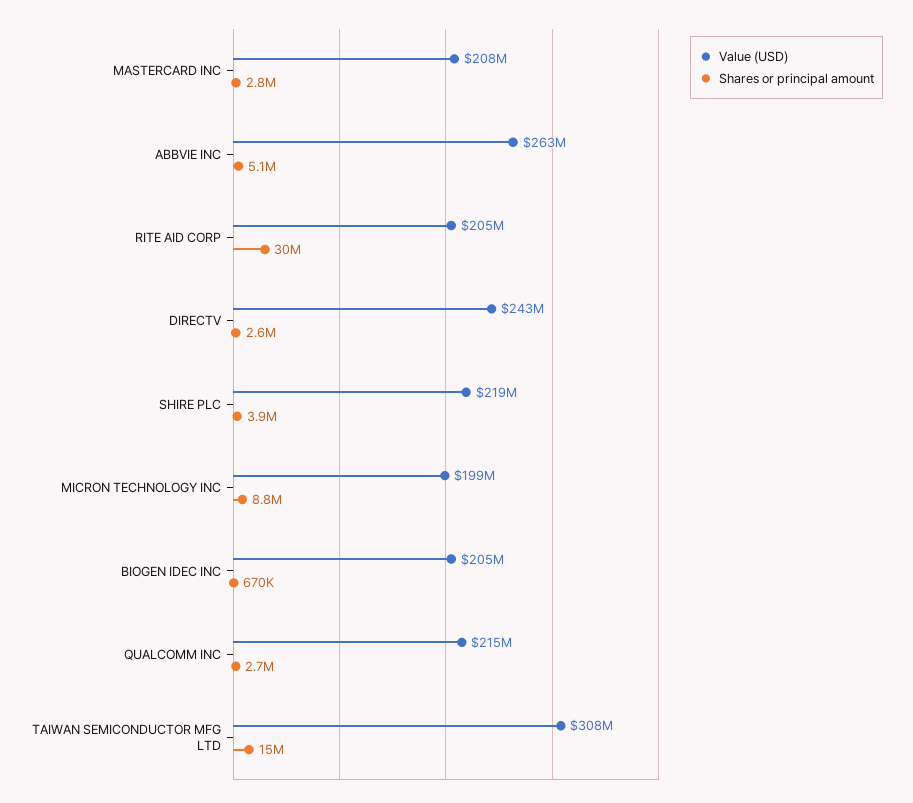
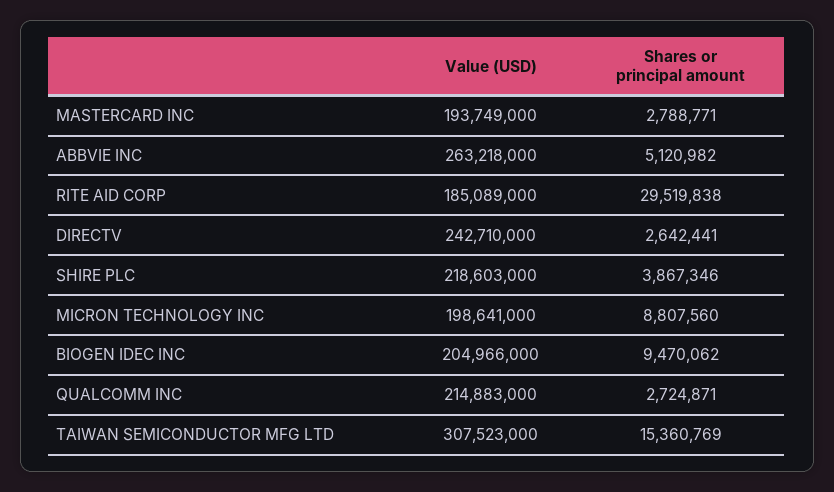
Value (USD), MASTERCARD INC: 208000000 -> 193749000
Value (USD), RITE AID CORP: 205000000 -> 185089000
Shares or principal amount, BIOGEN IDEC INC: 670000 -> 9470062

